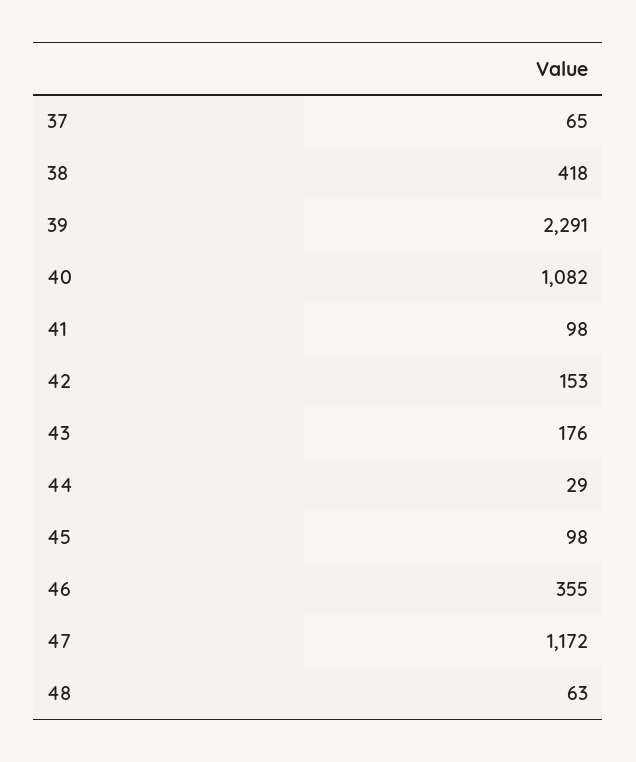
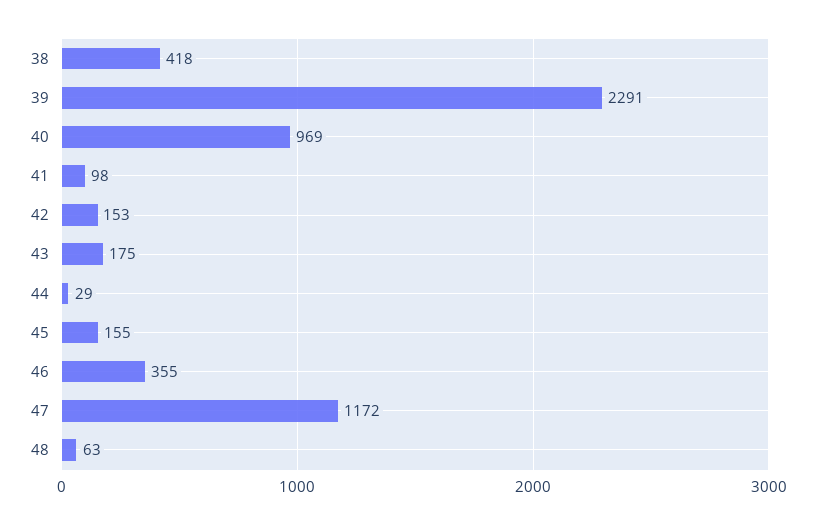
37: 65 -> none
40: 1082 -> 969
43: 176 -> 175
45: 98 -> 155

